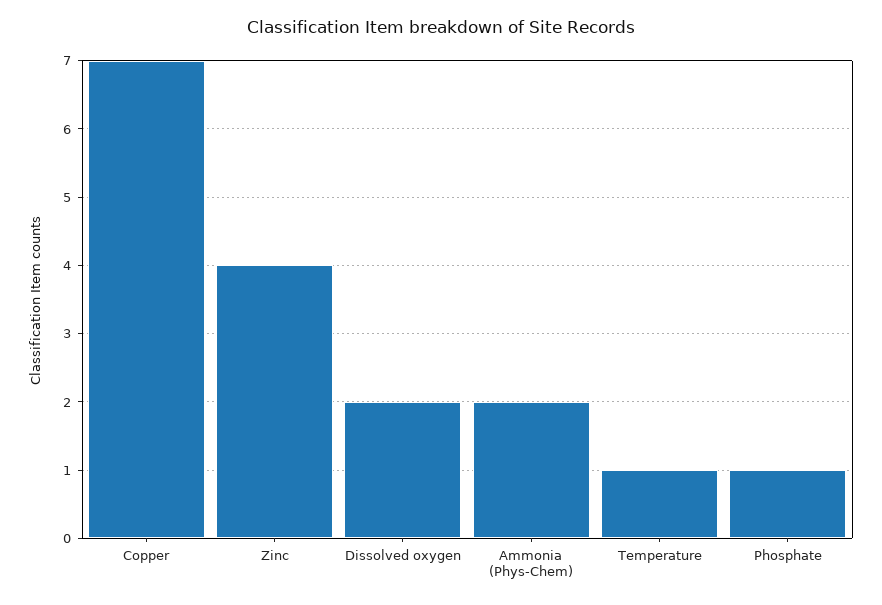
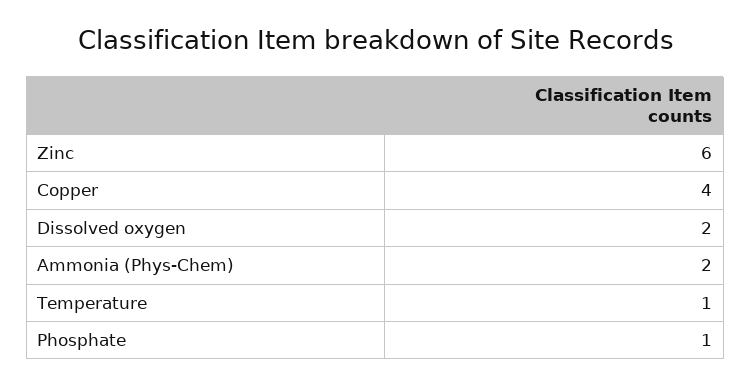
Copper: 7 -> 4
Zinc: 4 -> 6

